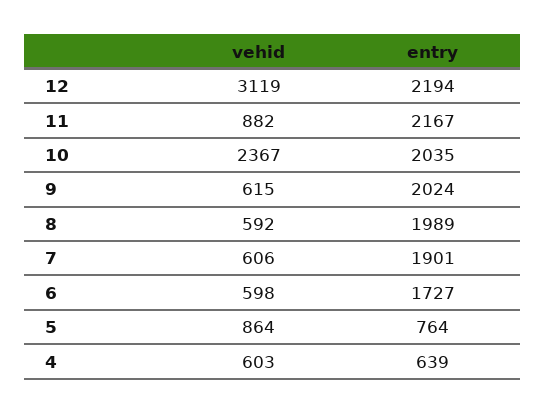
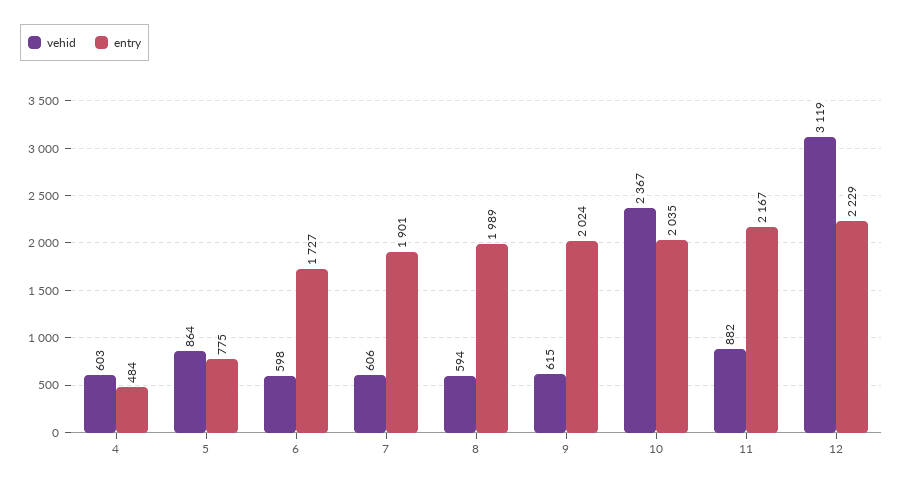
entry, 12: 2194 -> 2229
vehid, 8: 592 -> 594
entry, 5: 764 -> 775
entry, 4: 639 -> 484

